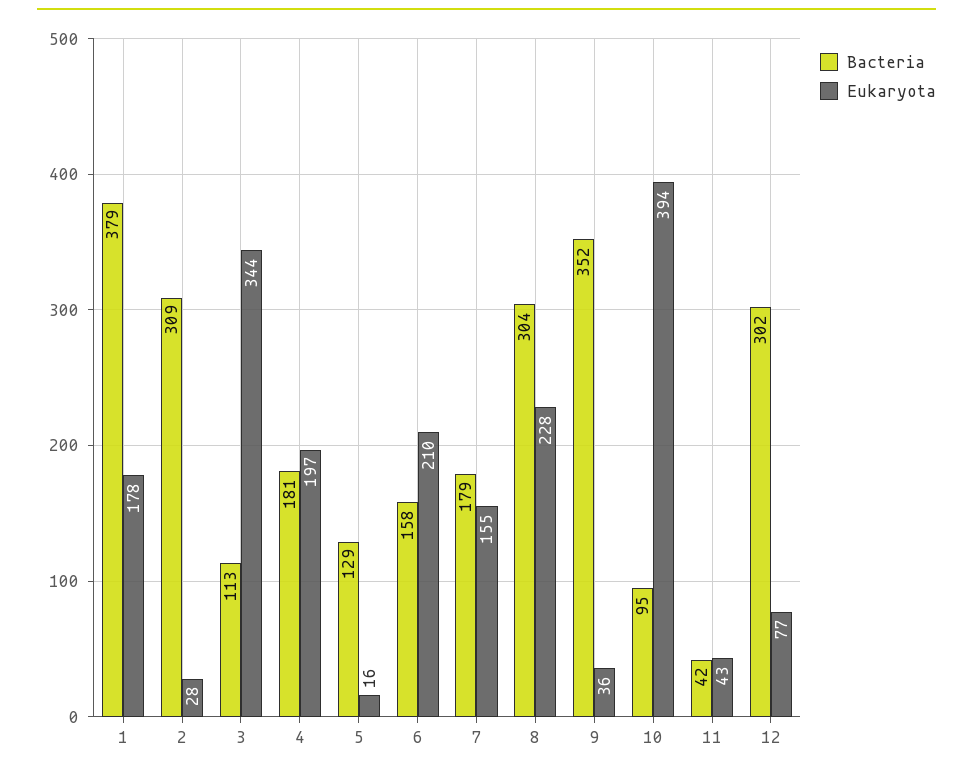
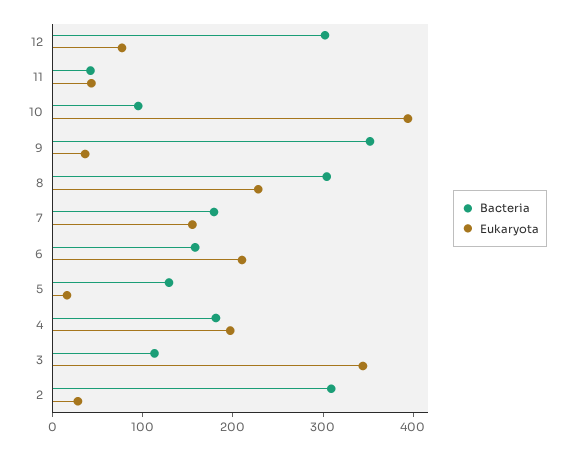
Bacteria, 1: 379 -> none
Eukaryota, 1: 178 -> none

